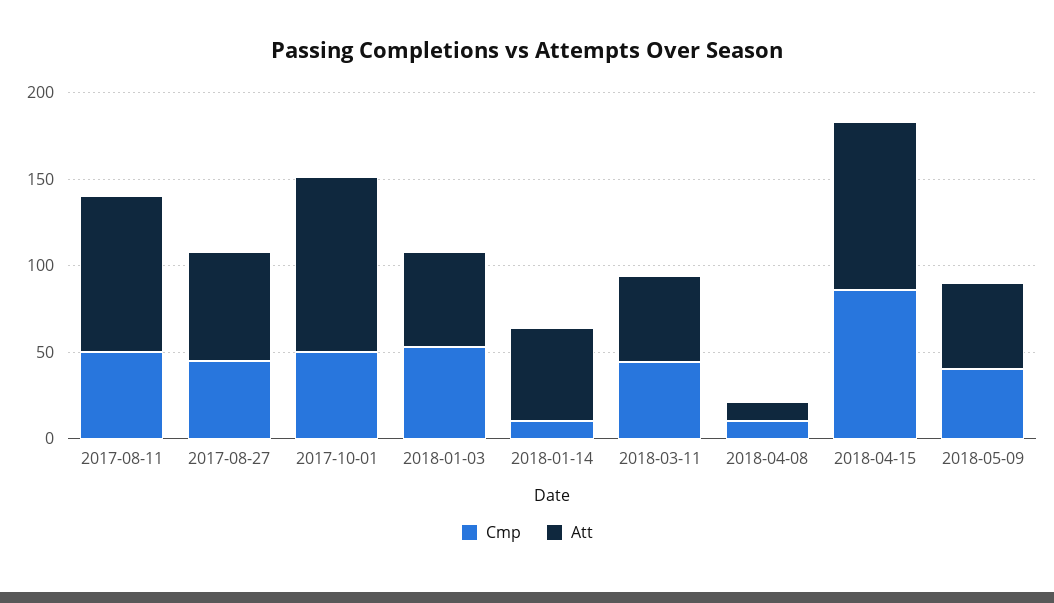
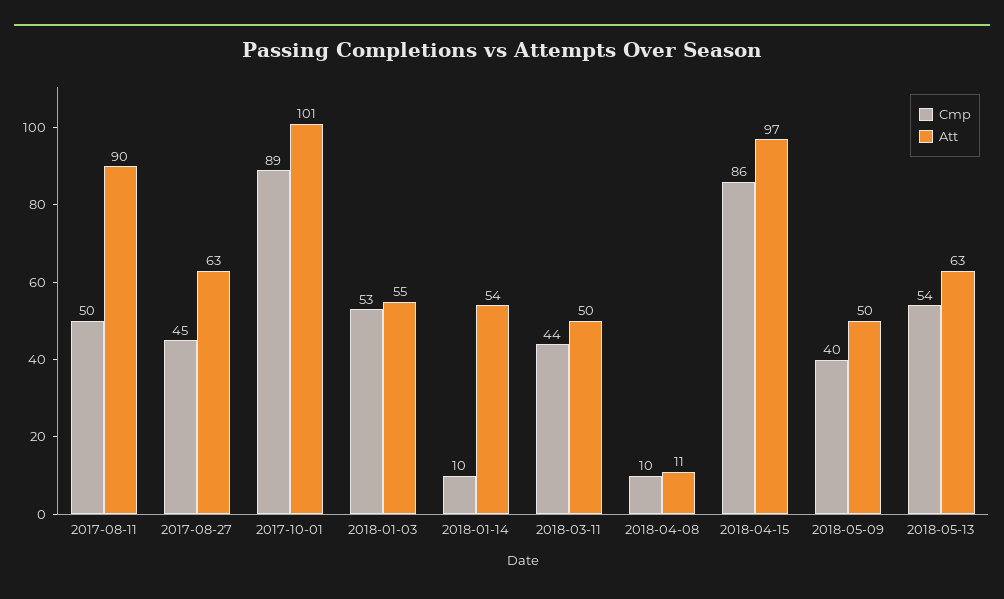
Cmp, 2017-10-01: 50 -> 89
Cmp, 2018-05-13: none -> 54
Att, 2018-05-13: none -> 63

